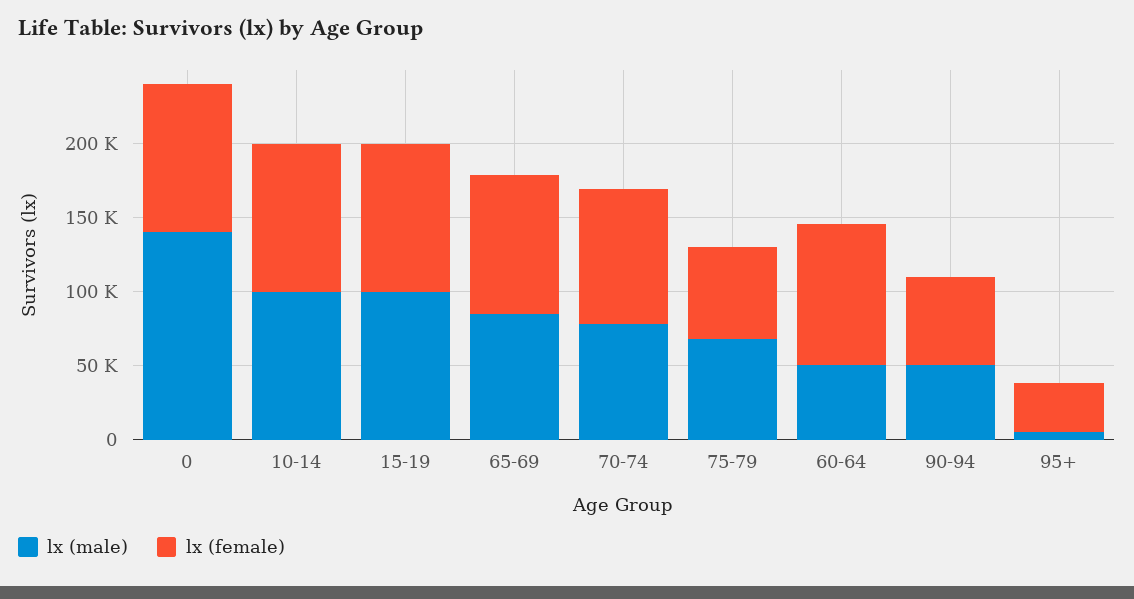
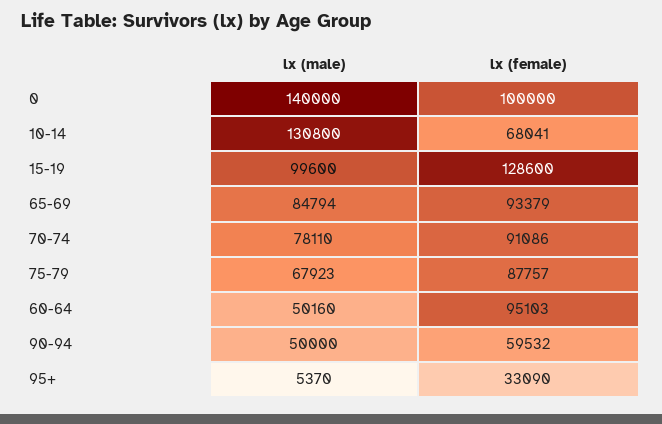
lx (male), 10-14: 100000 -> 130800
lx (female), 10-14: 100000 -> 68041
lx (female), 15-19: 100000 -> 128600
lx (female), 75-79: 60000 -> 87757

